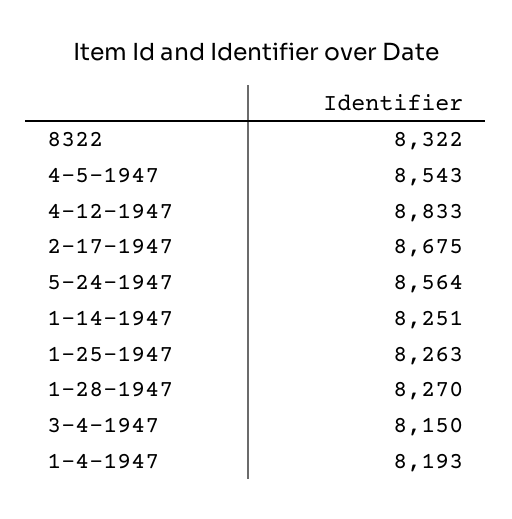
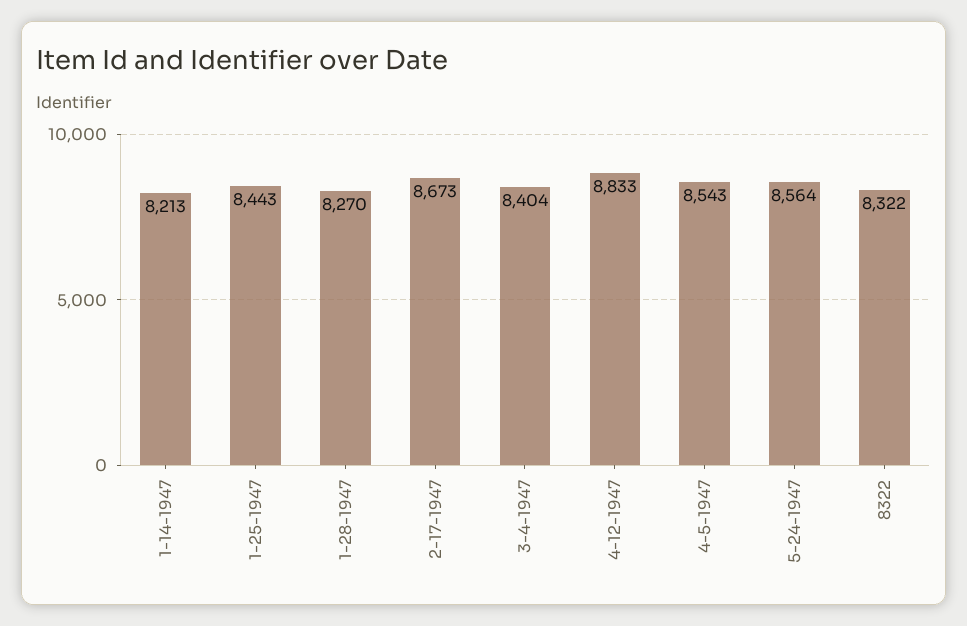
2-17-1947: 8675 -> 8673
1-14-1947: 8251 -> 8213
1-25-1947: 8263 -> 8443
3-4-1947: 8150 -> 8404
1-4-1947: 8193 -> none

